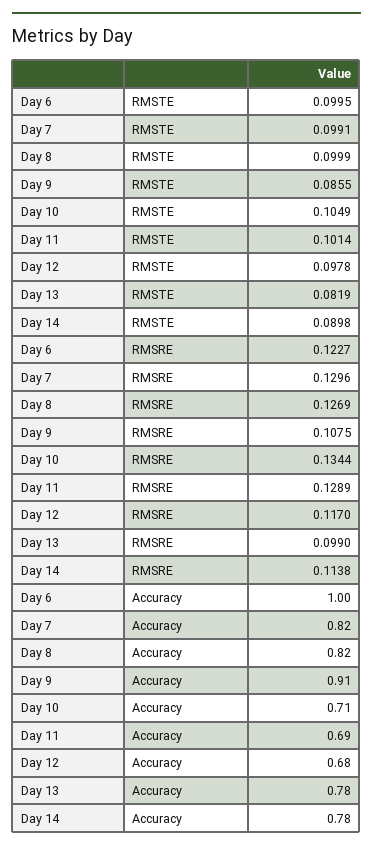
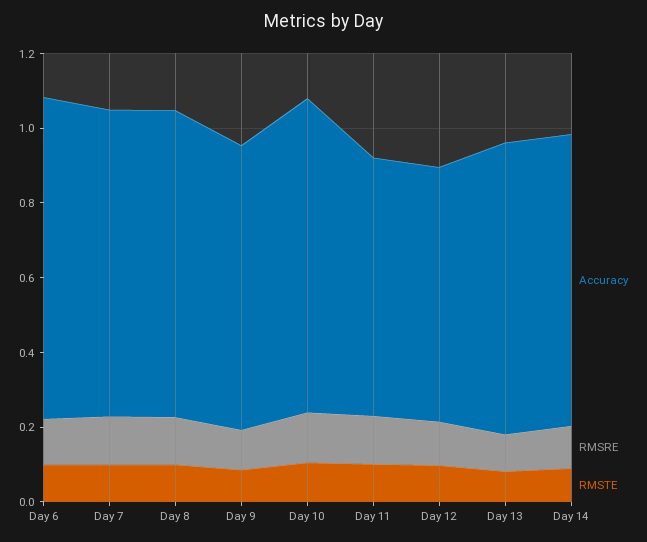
Accuracy, Day 6: 1 -> 0.85
Accuracy, Day 9: 0.91 -> 0.75
Accuracy, Day 10: 0.71 -> 0.85

